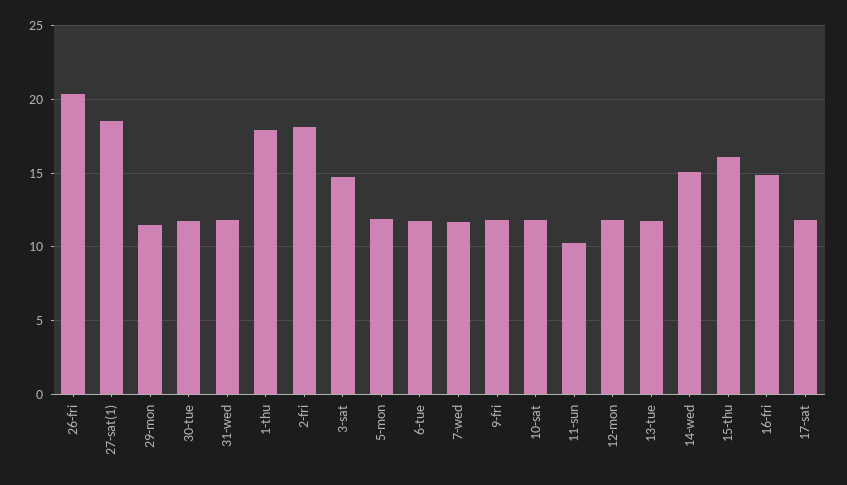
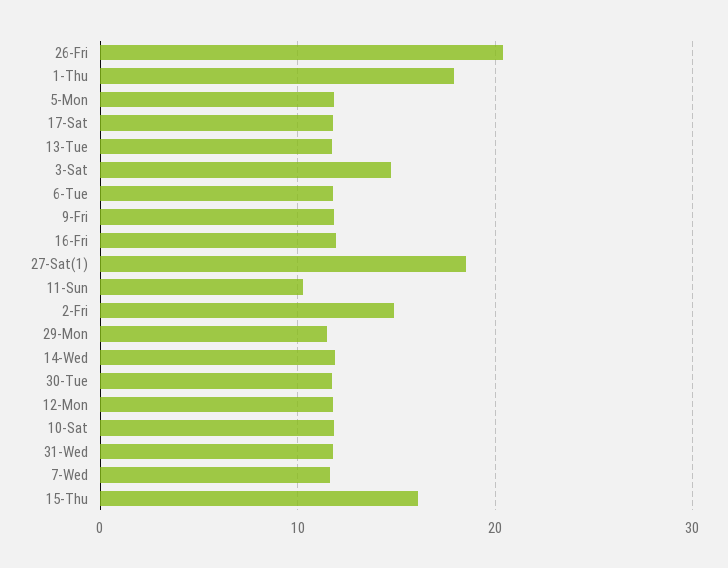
2-fri: 18 -> 15
14-wed: 15 -> 12
16-fri: 15 -> 12

